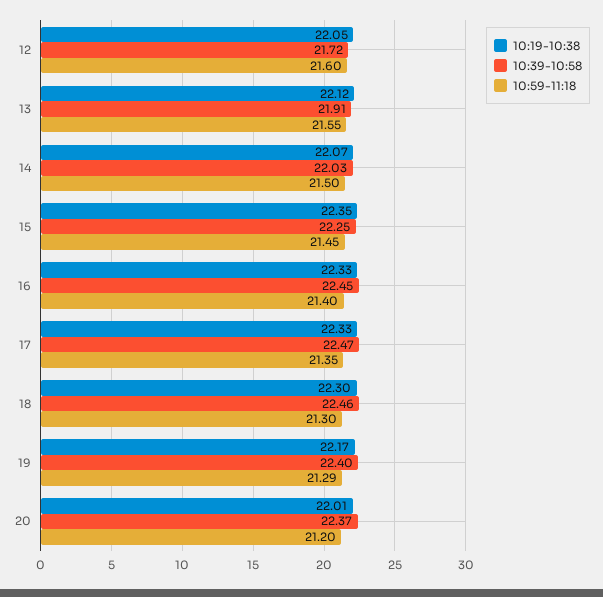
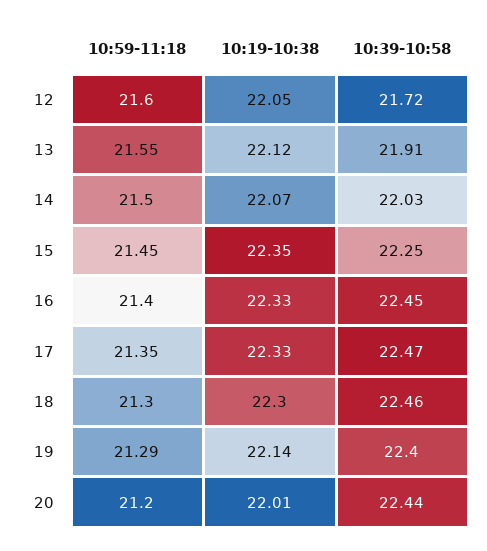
10:19-10:38, 19: 22.17 -> 22.14
10:39-10:58, 20: 22.37 -> 22.44

